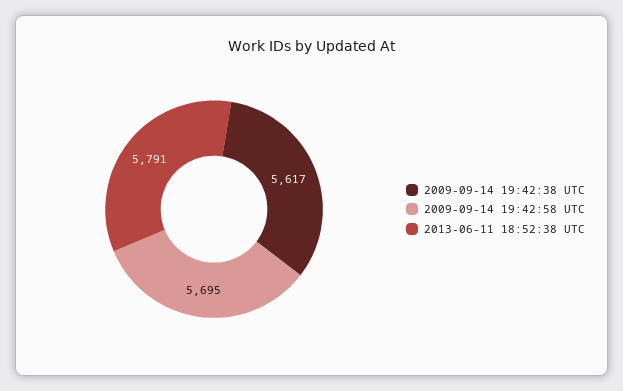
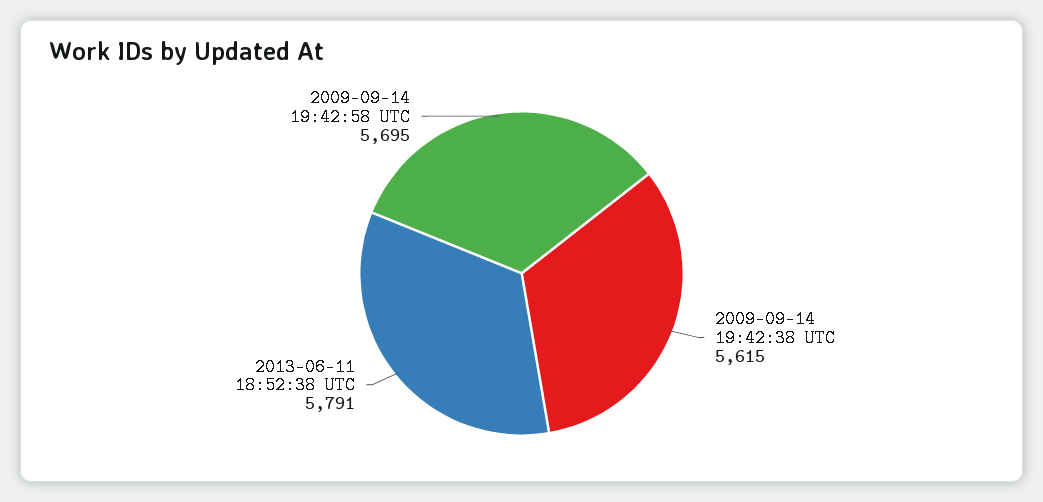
2009-09-14 19:42:38 UTC: 5617 -> 5615

